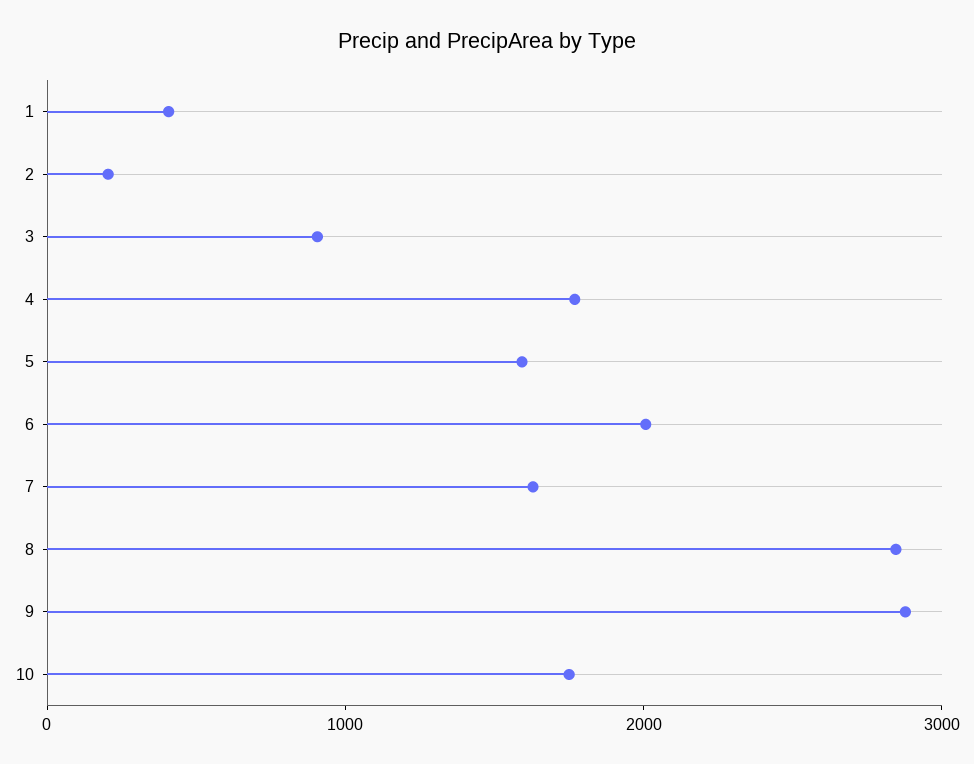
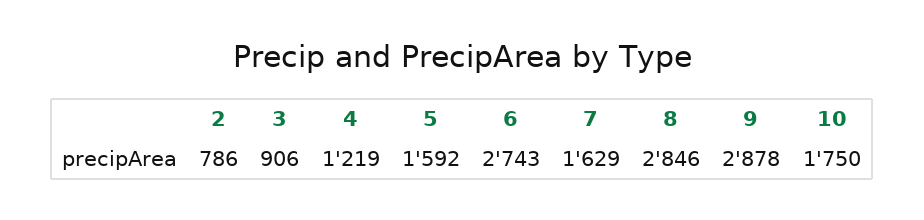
1: 400 -> none
2: 200 -> 786
4: 1800 -> 1219
6: 2000 -> 2743

